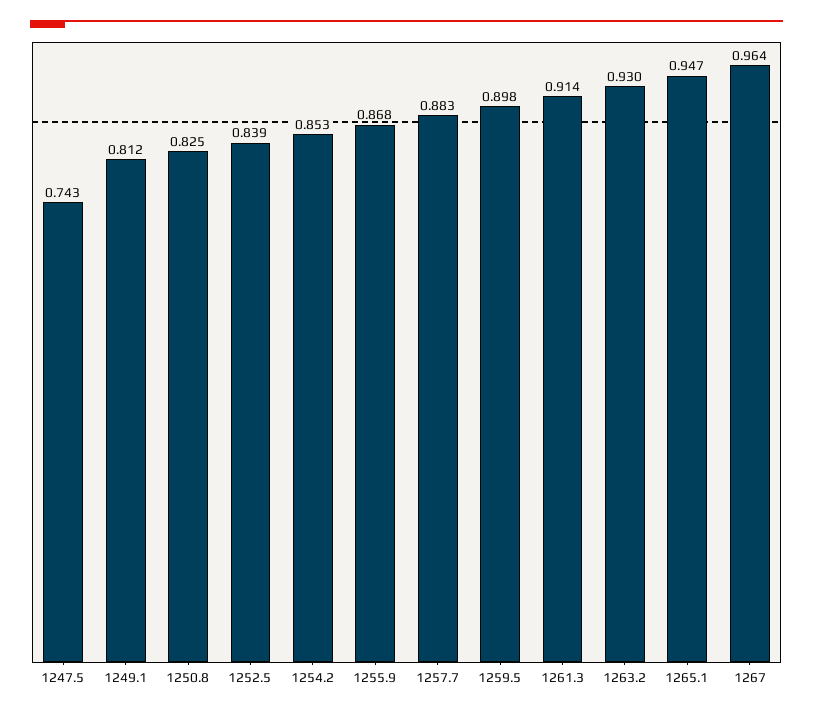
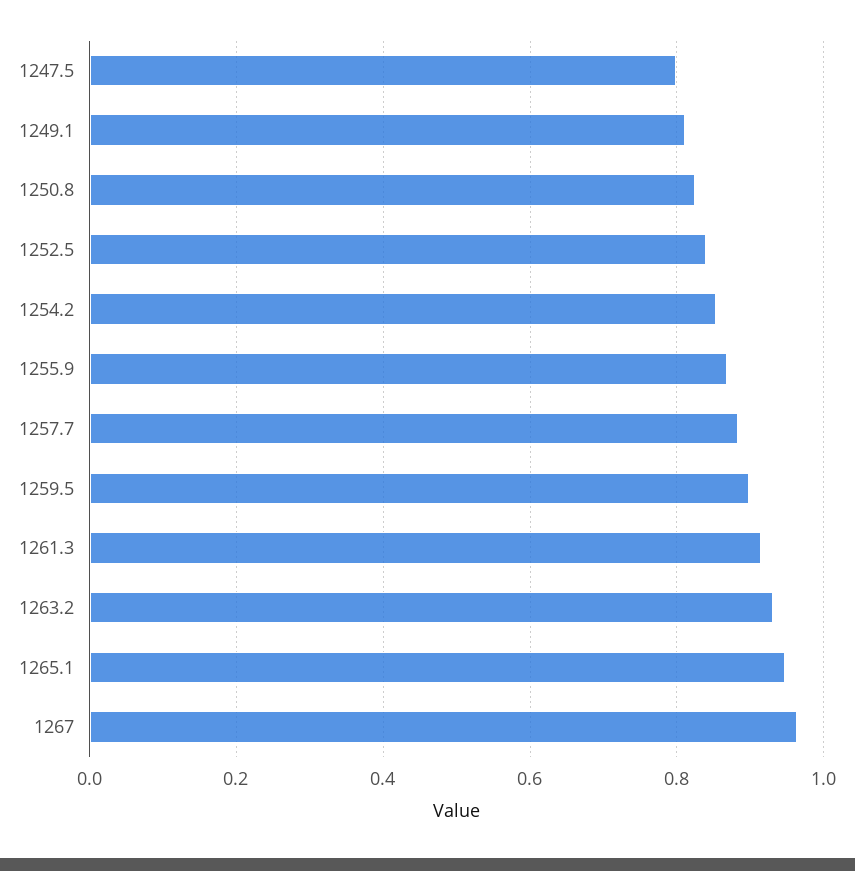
1247.5: 0.743 -> 0.8

